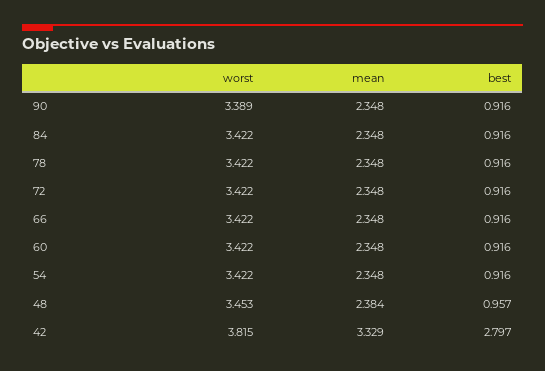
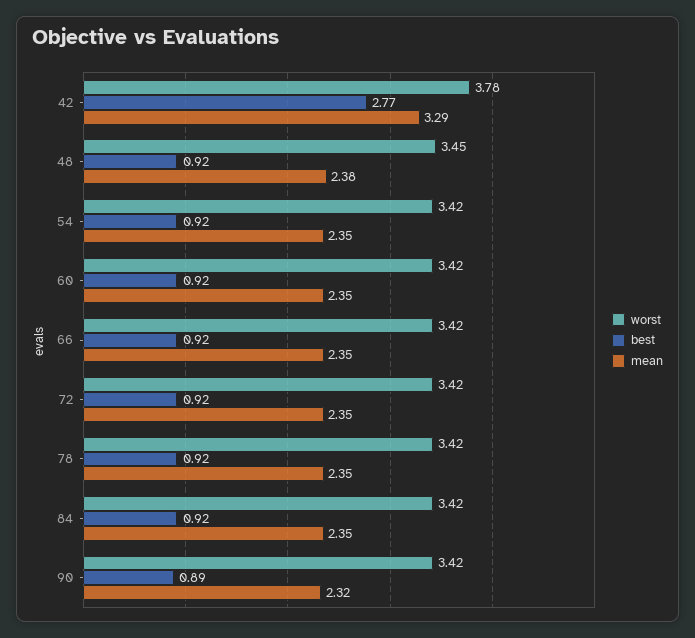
worst, 90: 3.389 -> 3.42
mean, 90: 2.348 -> 2.32
best, 90: 0.916 -> 0.89
best, 48: 0.957 -> 0.92
worst, 42: 3.815 -> 3.78
mean, 42: 3.329 -> 3.29
best, 42: 2.797 -> 2.77

